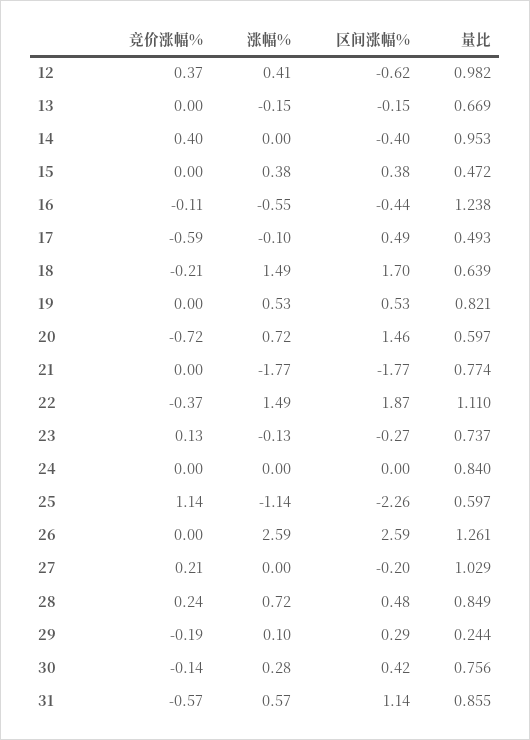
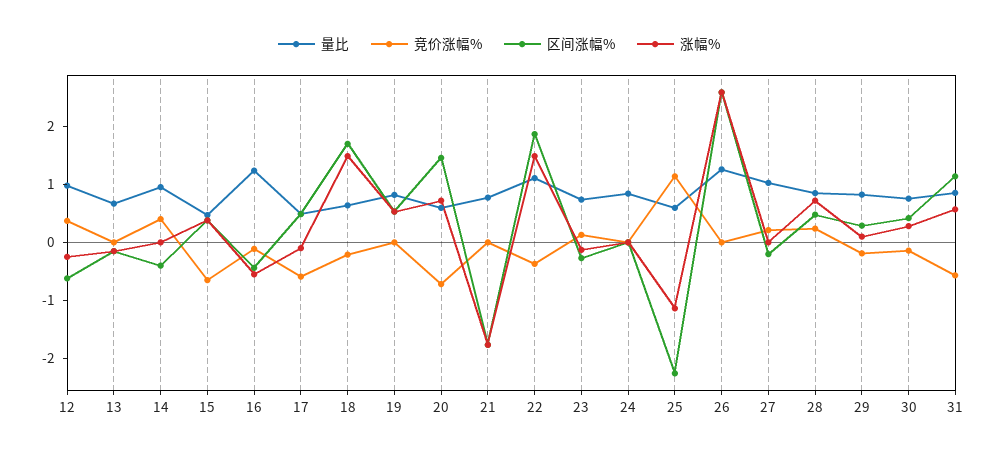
涨幅%, 12: 0.41 -> -0.2
竞价涨幅%, 15: 0 -> -0.6
量比, 29: 0.244 -> 0.8

